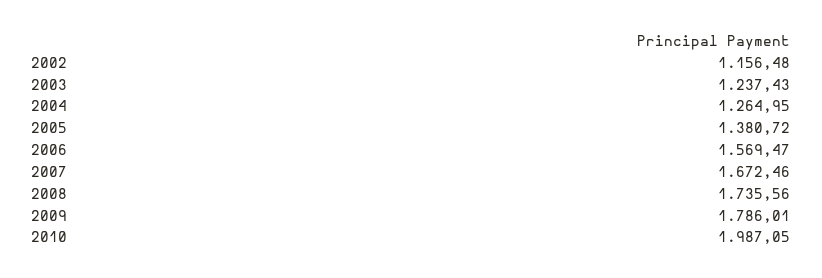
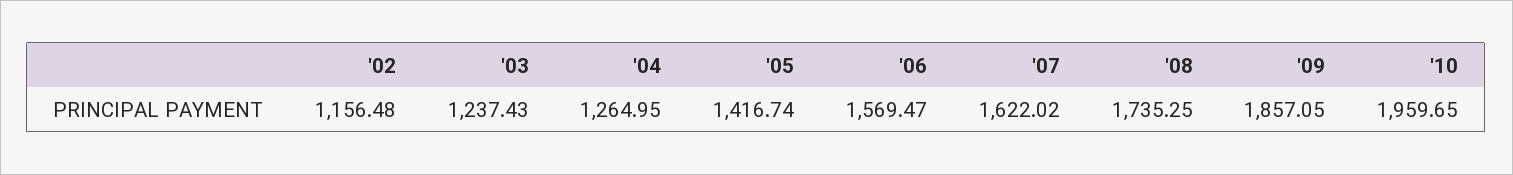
2005: 1380.72 -> 1416.74
2007: 1672.46 -> 1622.02
2008: 1735.56 -> 1735.25
2009: 1786.01 -> 1857.05
2010: 1987.05 -> 1959.65

